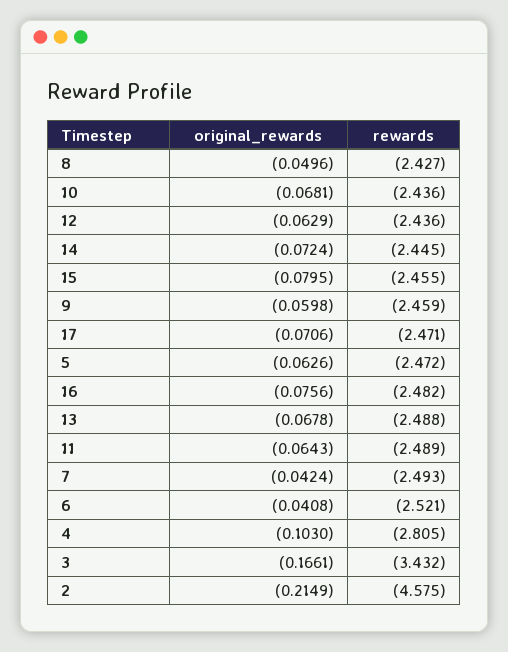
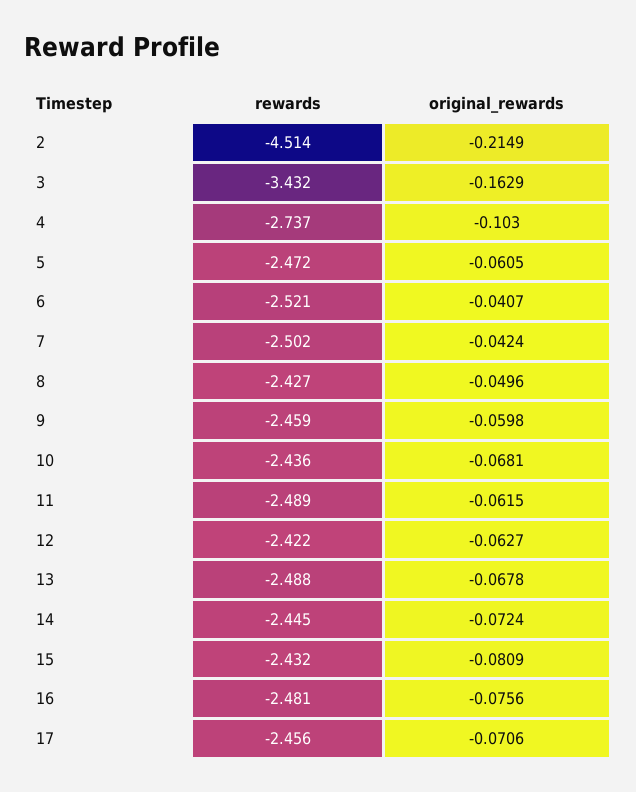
original_rewards, 12: -0.0629 -> -0.0627
rewards, 12: -2.436 -> -2.422
original_rewards, 15: -0.0795 -> -0.0809
rewards, 15: -2.455 -> -2.432
rewards, 17: -2.471 -> -2.456
original_rewards, 5: -0.0626 -> -0.0605
rewards, 16: -2.482 -> -2.481
original_rewards, 11: -0.0643 -> -0.0615
rewards, 7: -2.493 -> -2.502
original_rewards, 6: -0.0408 -> -0.0407
rewards, 4: -2.805 -> -2.737
original_rewards, 3: -0.1661 -> -0.1629
rewards, 2: -4.575 -> -4.514

